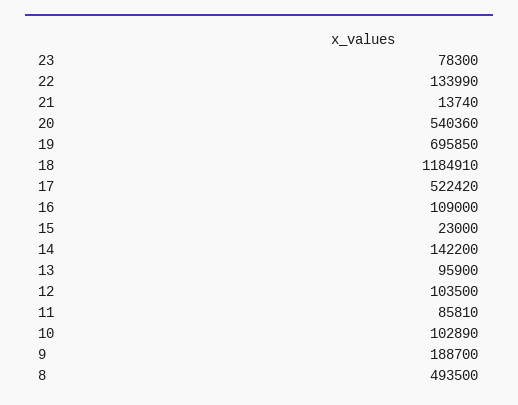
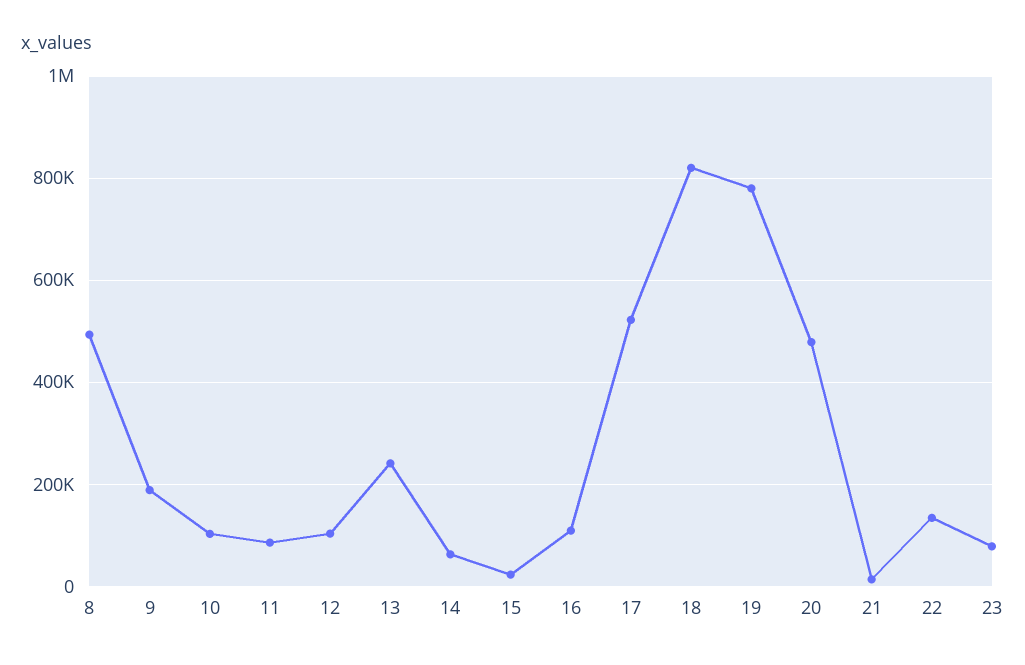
20: 540360 -> 480000
19: 695850 -> 780000
18: 1184910 -> 820000
14: 142200 -> 60000
13: 95900 -> 240000

